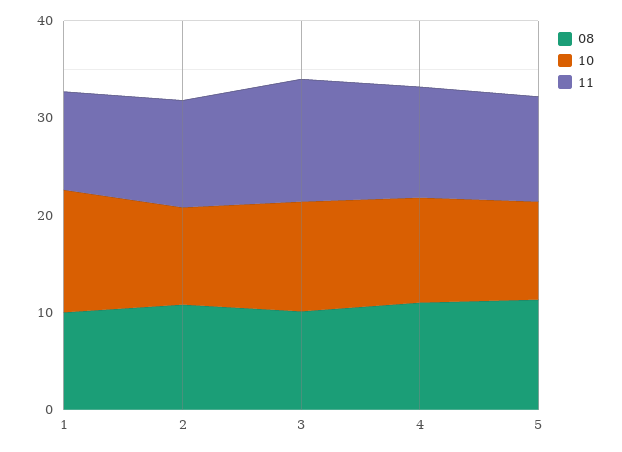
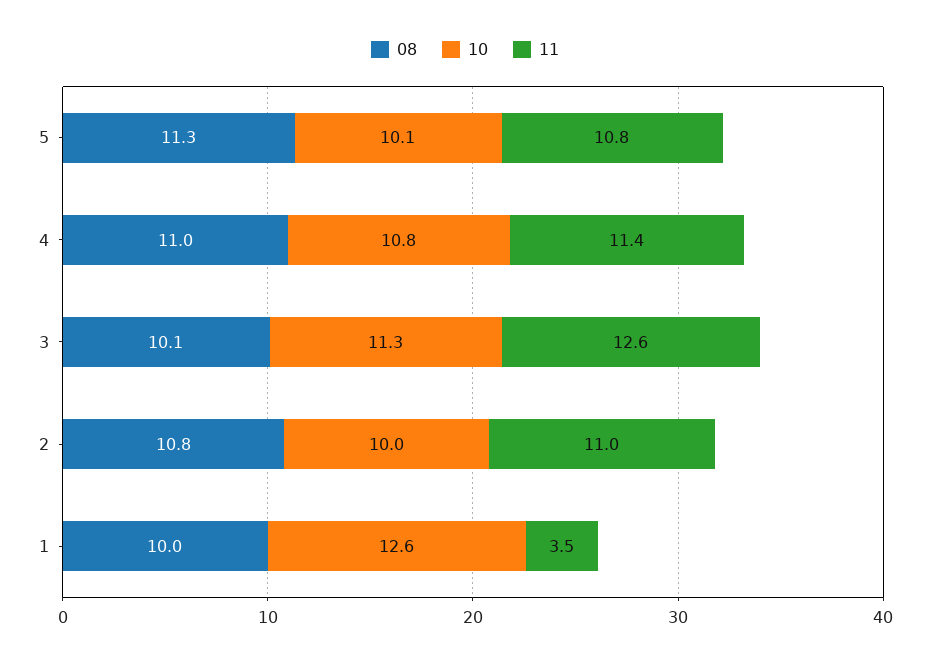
11, 1: 10 -> 3.5

